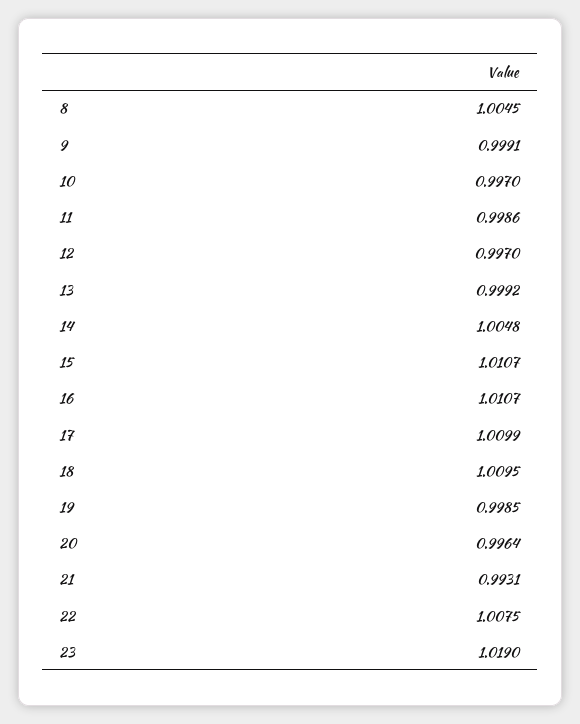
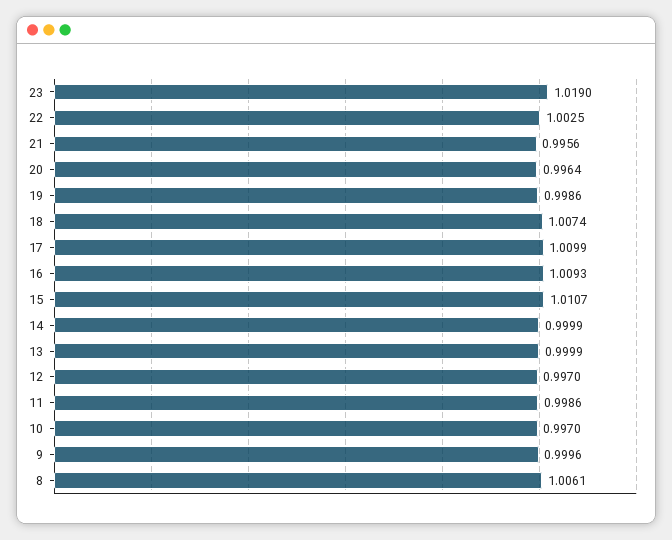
8: 1.0045 -> 1.0061
9: 0.9991 -> 0.9996
13: 0.9992 -> 0.9999
14: 1.0048 -> 0.9999
16: 1.0107 -> 1.0093
18: 1.0095 -> 1.0074
19: 0.9985 -> 0.9986
21: 0.9931 -> 0.9956
22: 1.0075 -> 1.0025

